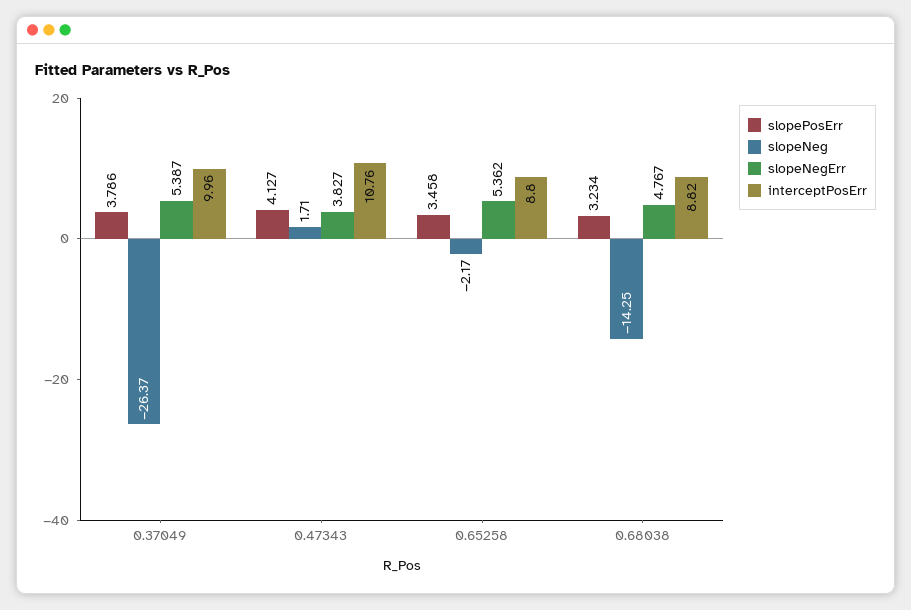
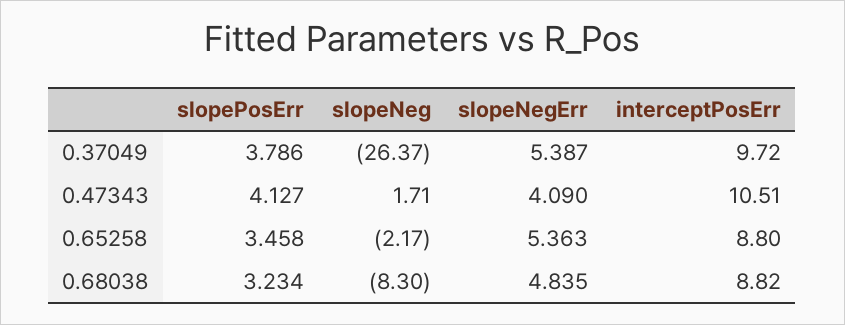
interceptPosErr, 0.37049: 9.96 -> 9.72
slopeNegErr, 0.47343: 3.827 -> 4.09
interceptPosErr, 0.47343: 10.76 -> 10.51
slopeNegErr, 0.65258: 5.362 -> 5.363
slopeNeg, 0.68038: -14.25 -> -8.3
slopeNegErr, 0.68038: 4.767 -> 4.835

